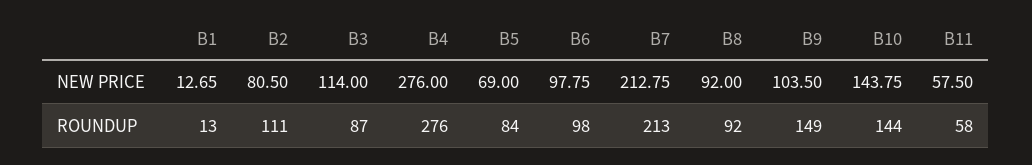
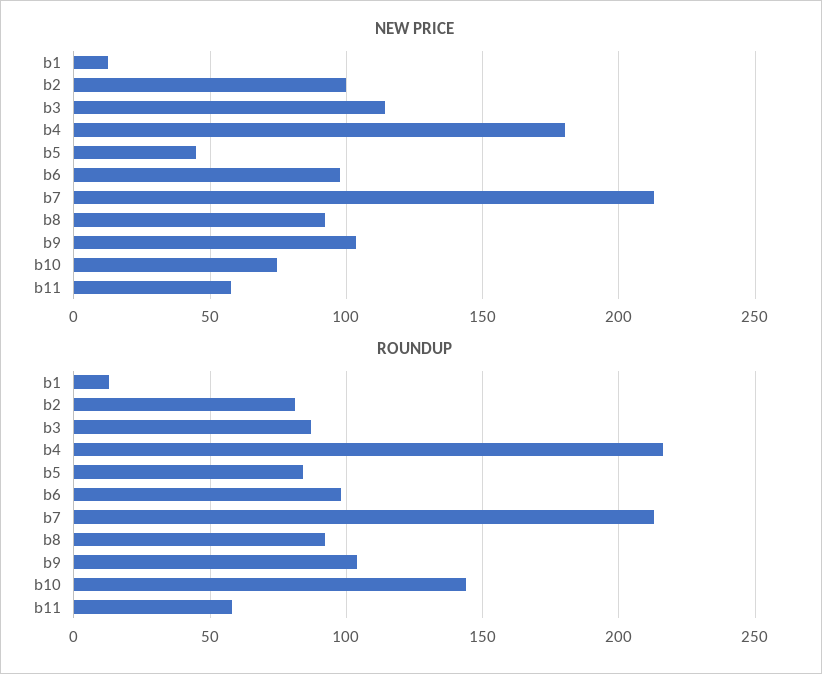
NEW PRICE, B2: 80.5 -> 100
NEW PRICE, B4: 276 -> 180
NEW PRICE, B5: 69 -> 45
NEW PRICE, B10: 143.75 -> 75
ROUNDUP, B2: 111 -> 80
ROUNDUP, B4: 276 -> 215
ROUNDUP, B9: 149 -> 105

